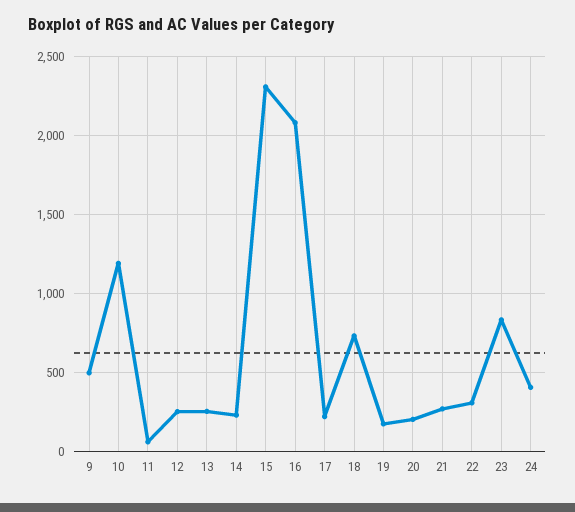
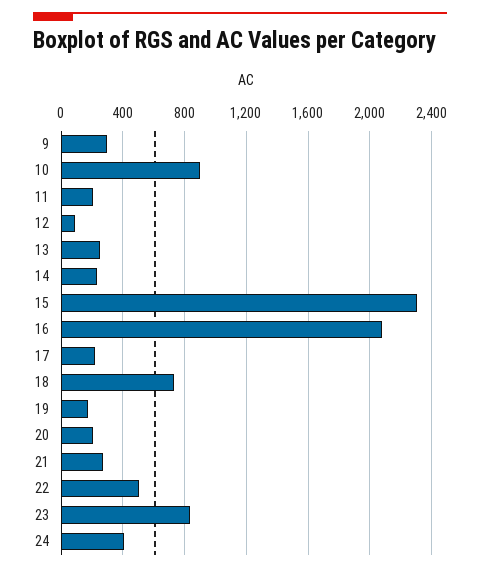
9: 500 -> 300
10: 1200 -> 900
11: 50 -> 200
12: 250 -> 100
22: 300 -> 500

